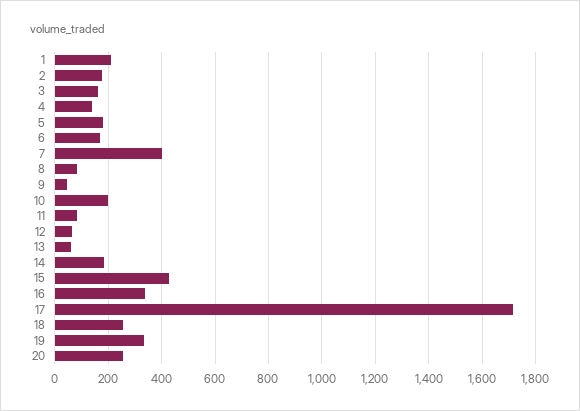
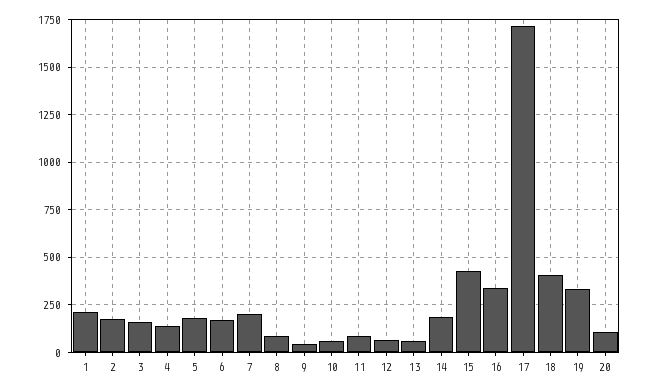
7: 400 -> 200
10: 200 -> 50
18: 250 -> 400
20: 250 -> 100

